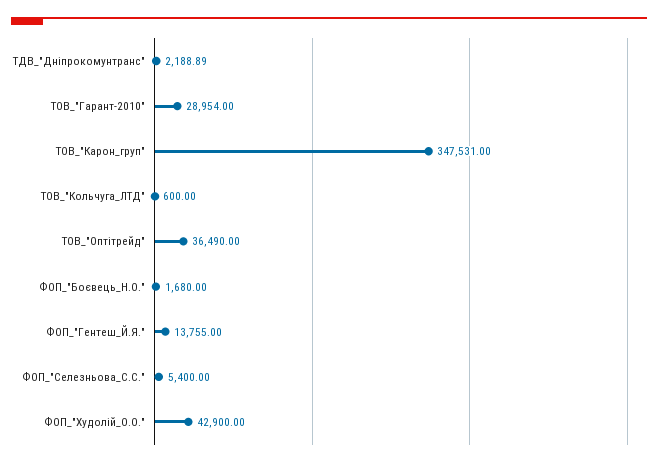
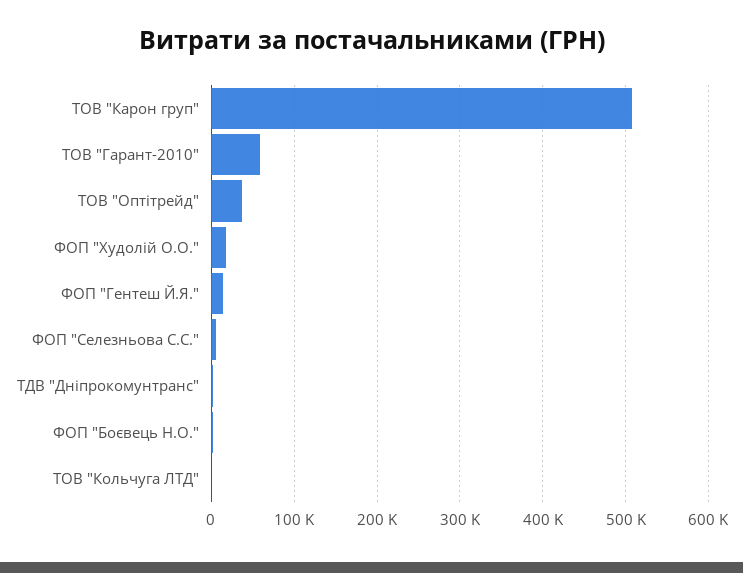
ТОВ_"Гарант-2010": 28954 -> 60000
ТОВ_"Карон_груп": 347531 -> 510000
ФОП_"Худолій_О.О.": 42900 -> 20000

